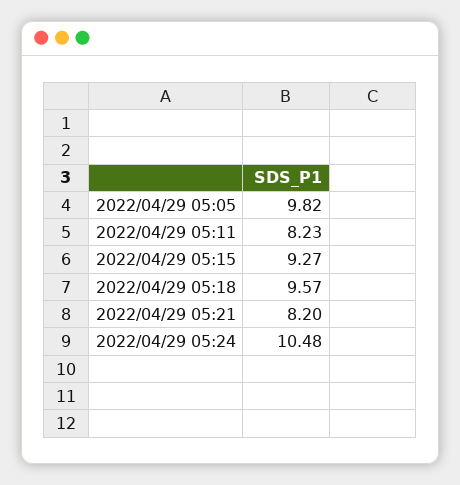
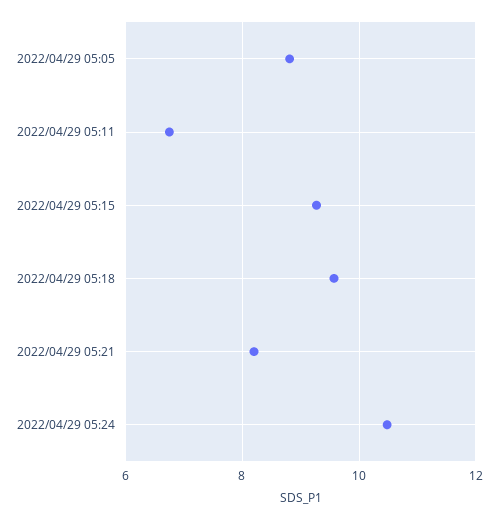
2022/04/29 05:05: 9.82 -> 8.8
2022/04/29 05:11: 8.23 -> 6.8

